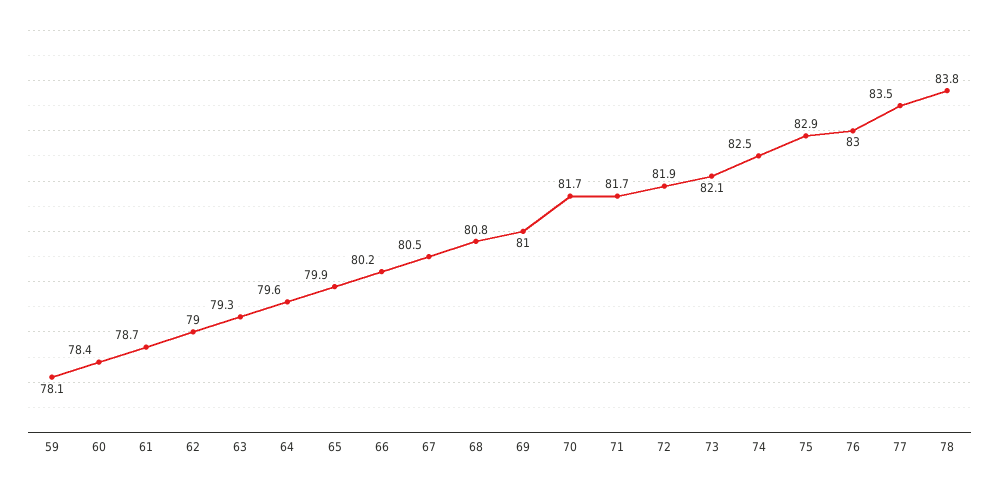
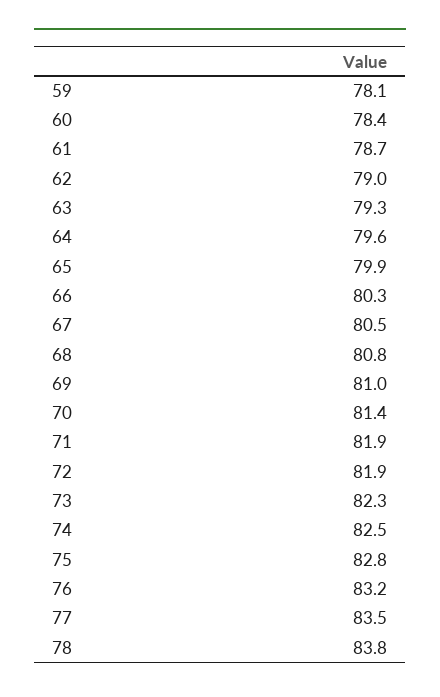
66: 80.2 -> 80.3
70: 81.7 -> 81.4
71: 81.7 -> 81.9
73: 82.1 -> 82.3
75: 82.9 -> 82.8
76: 83 -> 83.2

